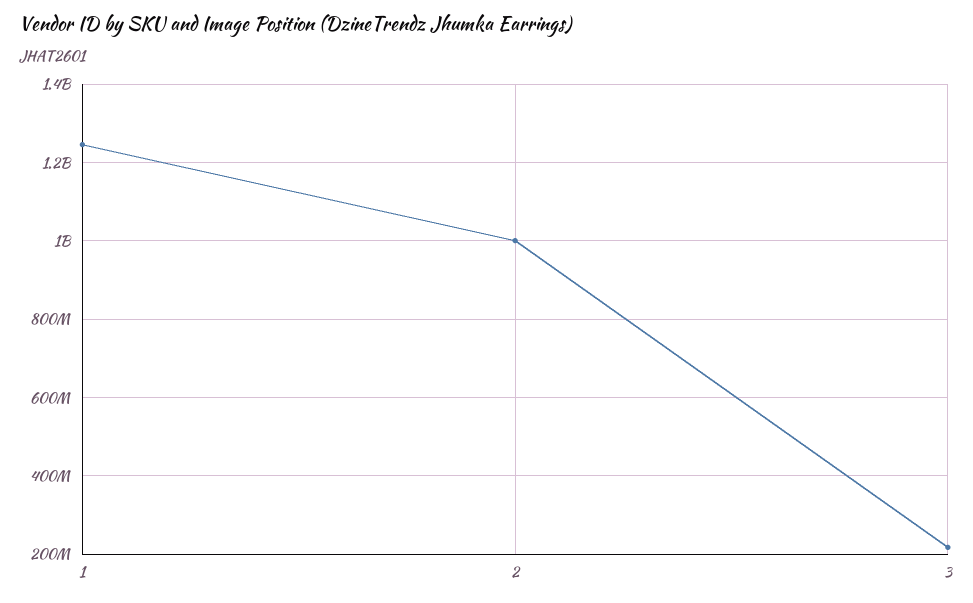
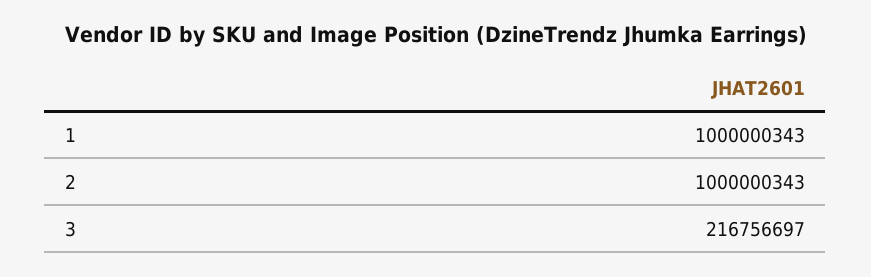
1: 1240000000 -> 1000000343

